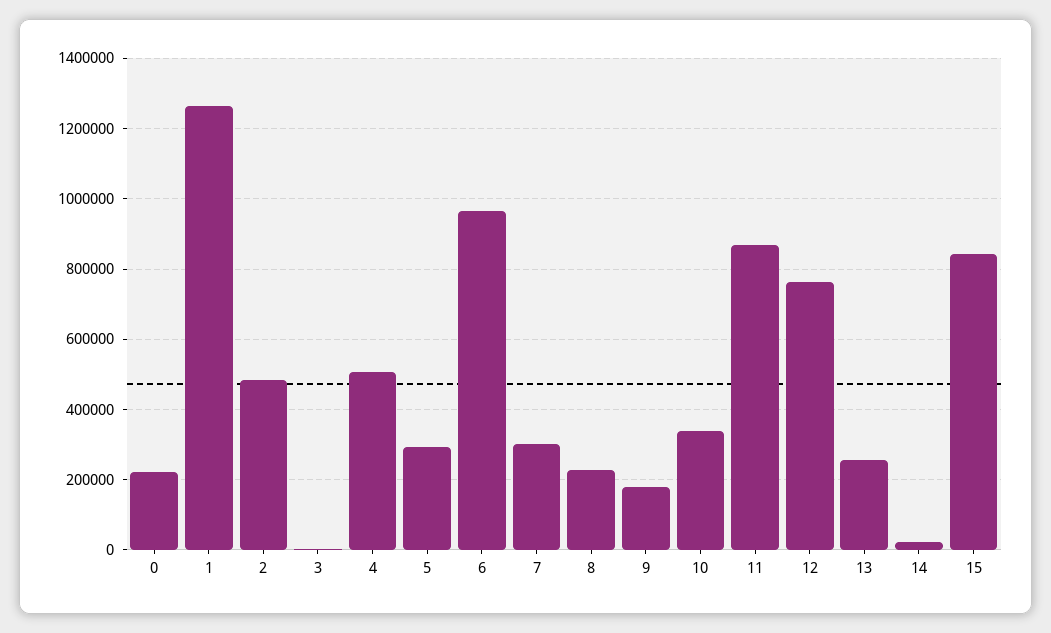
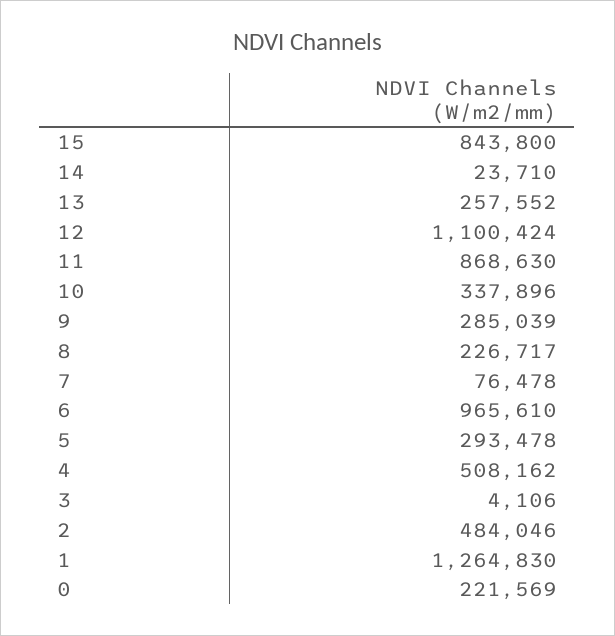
7: 300000 -> 76478
9: 180000 -> 285039
12: 760000 -> 1100424

